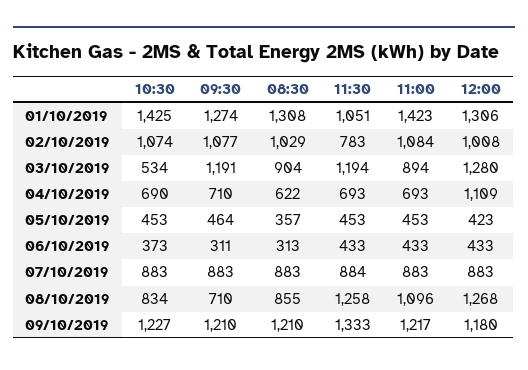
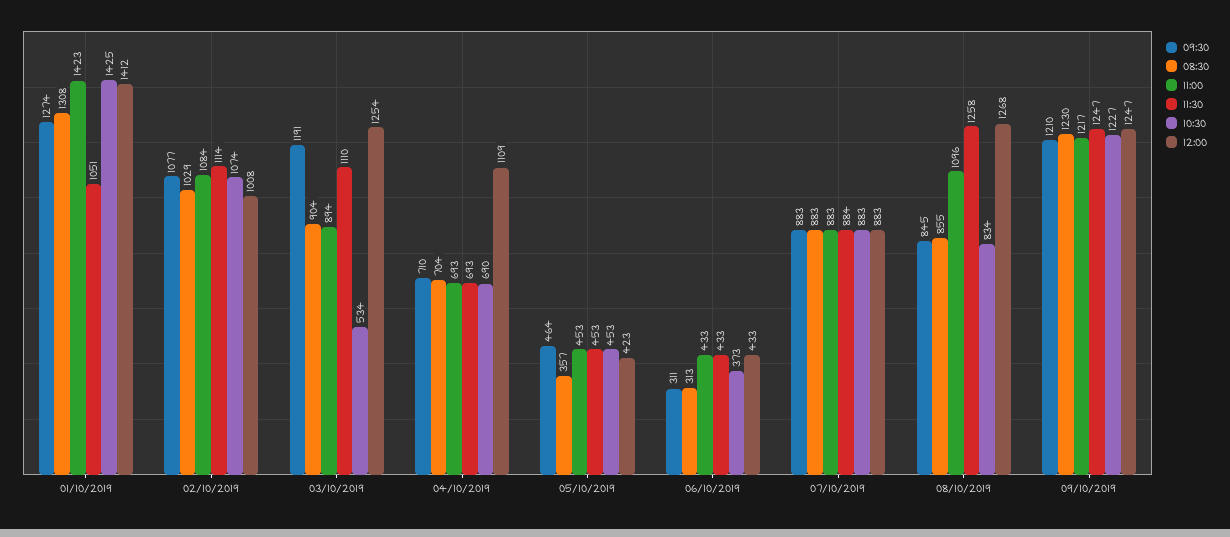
12:00, 01/10/2019: 1306 -> 1412
11:30, 02/10/2019: 783 -> 1114
11:30, 03/10/2019: 1194 -> 1110
12:00, 03/10/2019: 1280 -> 1254
08:30, 04/10/2019: 622 -> 704
09:30, 08/10/2019: 710 -> 845
08:30, 09/10/2019: 1210 -> 1230
11:30, 09/10/2019: 1333 -> 1247
12:00, 09/10/2019: 1180 -> 1247

